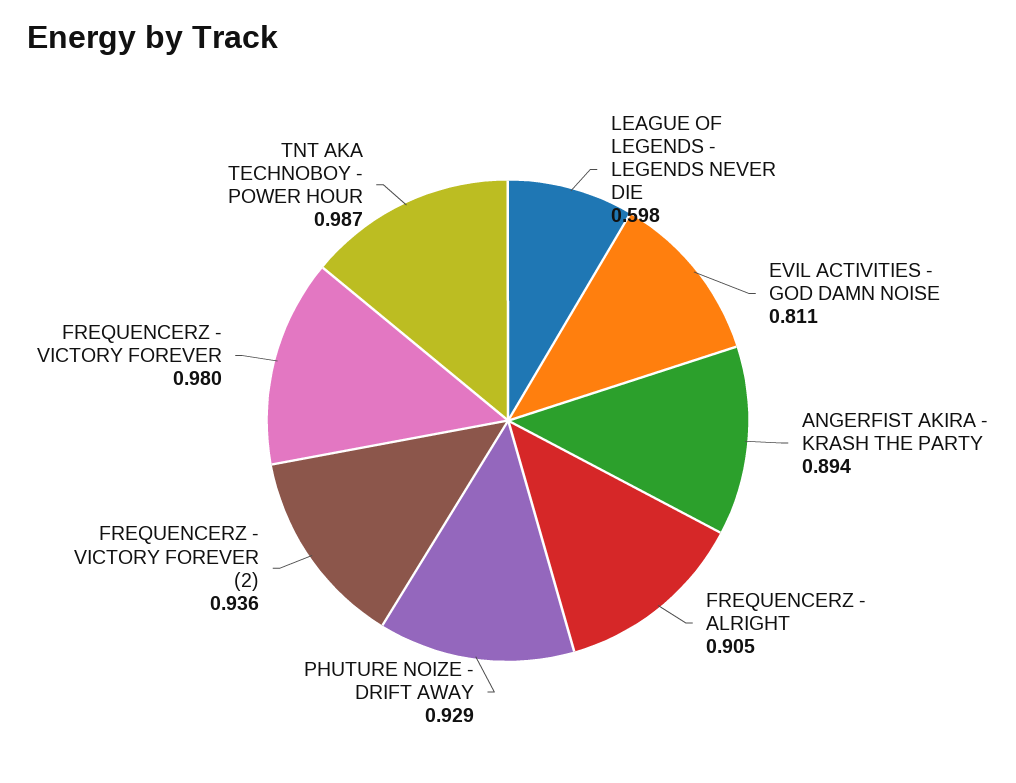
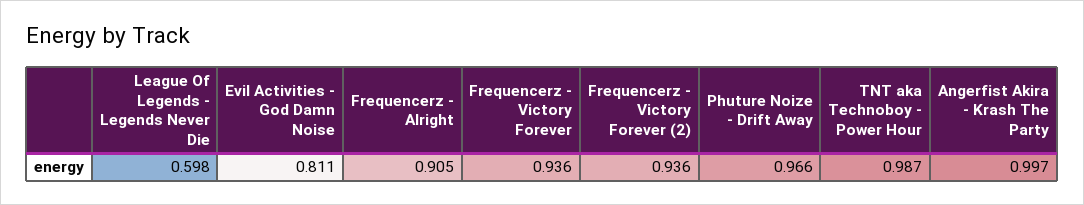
ANGERFIST AKIRA - KRASH THE PARTY: 0.894 -> 0.997
PHUTURE NOIZE - DRIFT AWAY: 0.929 -> 0.966
FREQUENCERZ - VICTORY FOREVER: 0.98 -> 0.936

